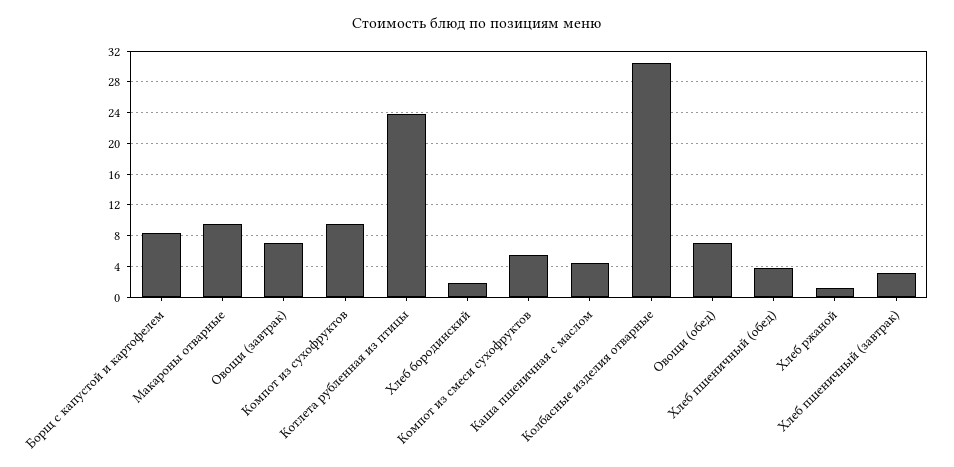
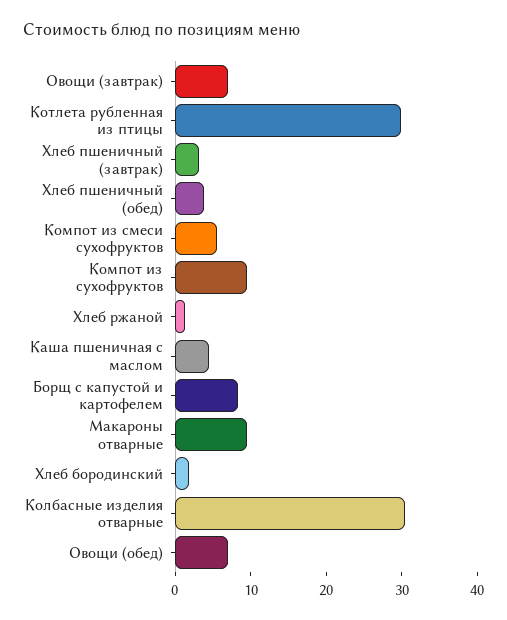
Котлета рубленная из птицы: 24 -> 30

